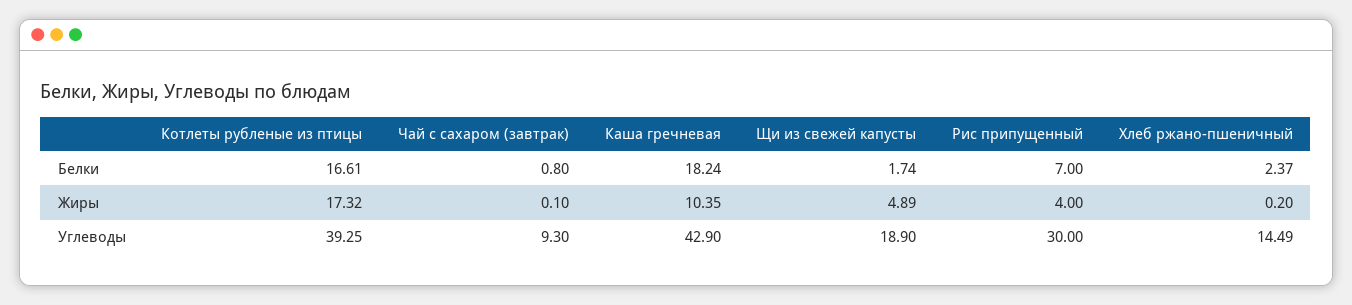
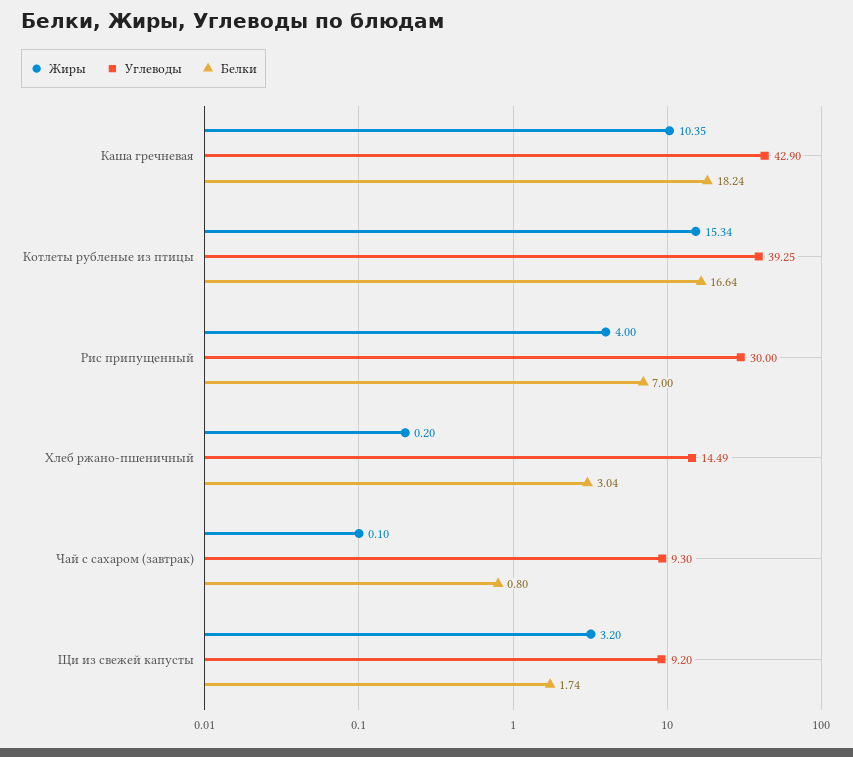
Белки, Котлеты рубленые из птицы: 16.61 -> 16.64
Белки, Хлеб ржано-пшеничный: 2.37 -> 3.04
Жиры, Котлеты рубленые из птицы: 17.32 -> 15.34
Жиры, Щи из свежей капусты: 4.89 -> 3.2
Углеводы, Щи из свежей капусты: 18.9 -> 9.2

